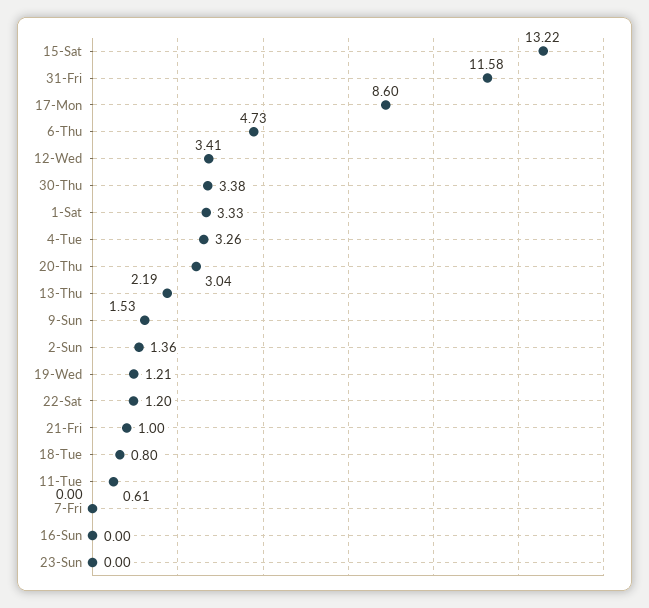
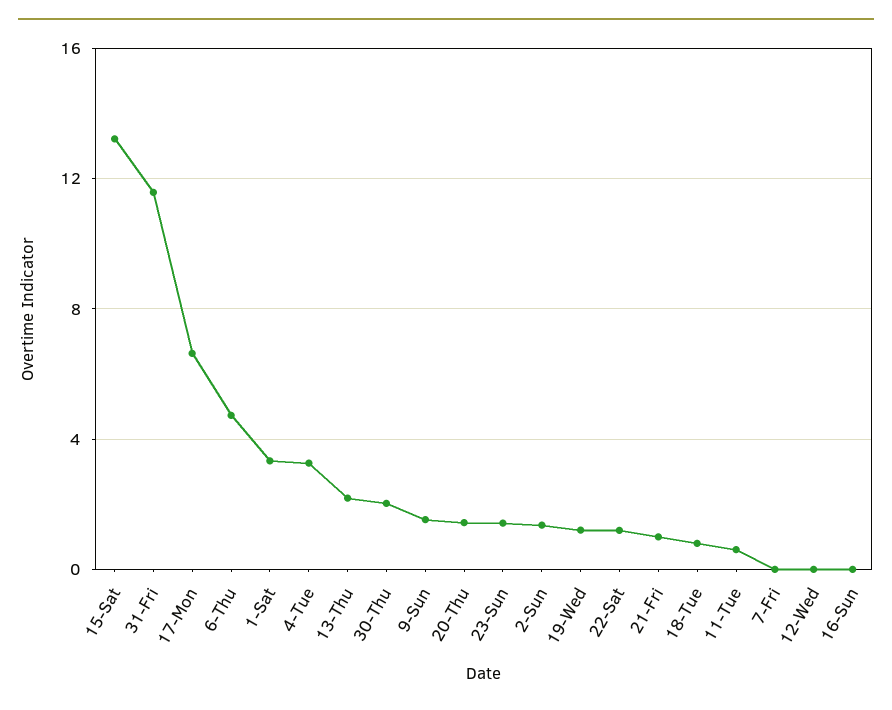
17-Mon: 8.6 -> 6.5
12-Wed: 3.41 -> 0
30-Thu: 3.38 -> 2
20-Thu: 3.04 -> 1.5
23-Sun: 0 -> 1.5

